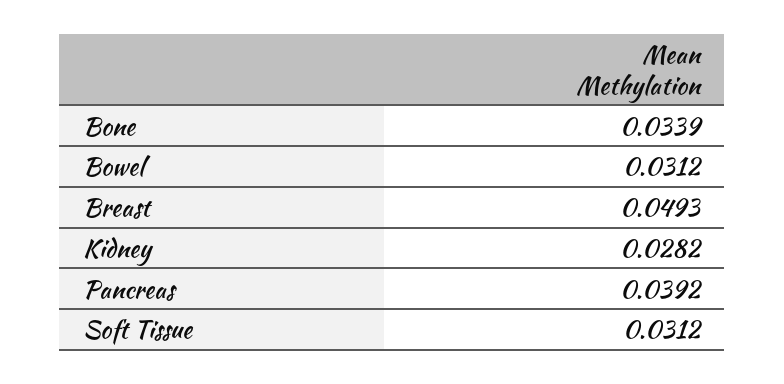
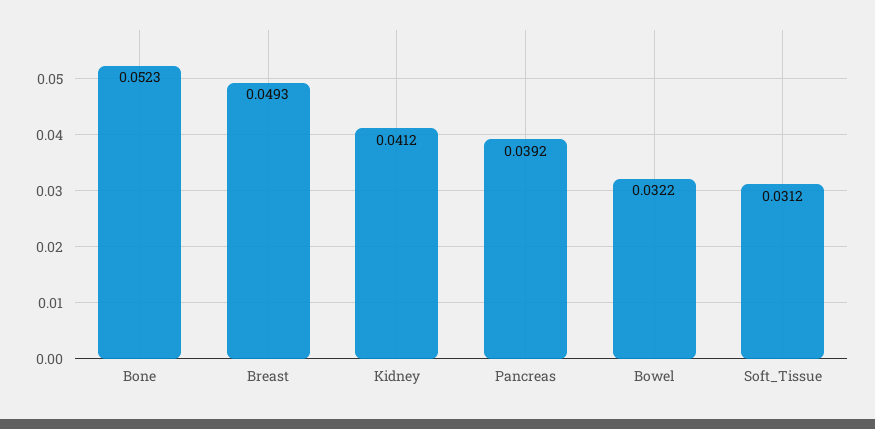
Bone: 0.0339 -> 0.0523
Bowel: 0.0312 -> 0.0322
Kidney: 0.0282 -> 0.0412

